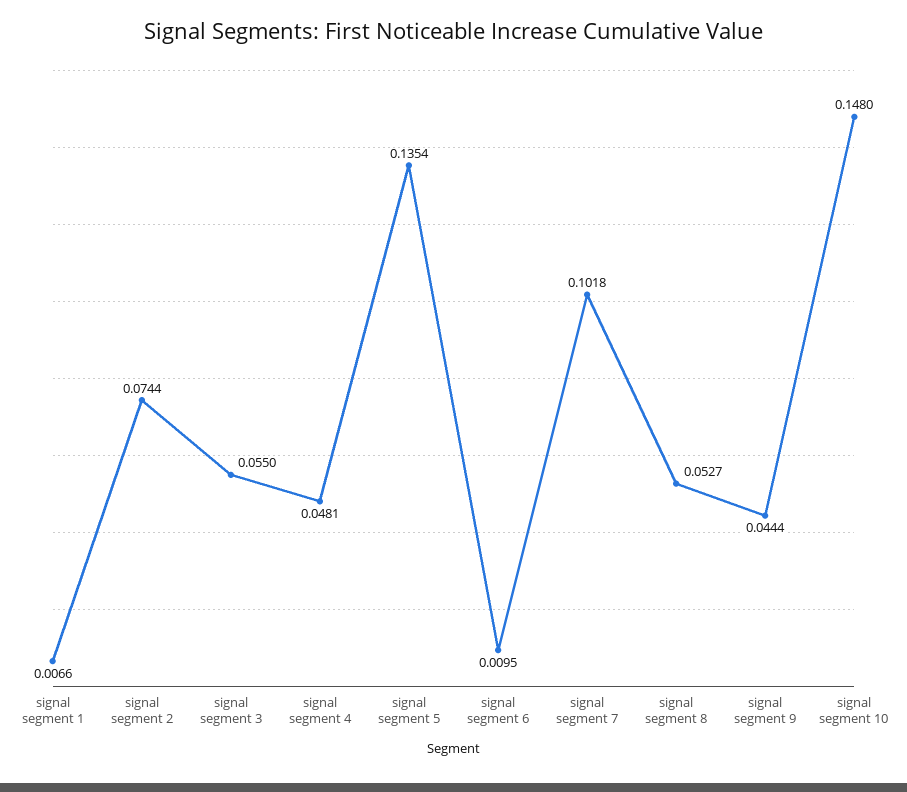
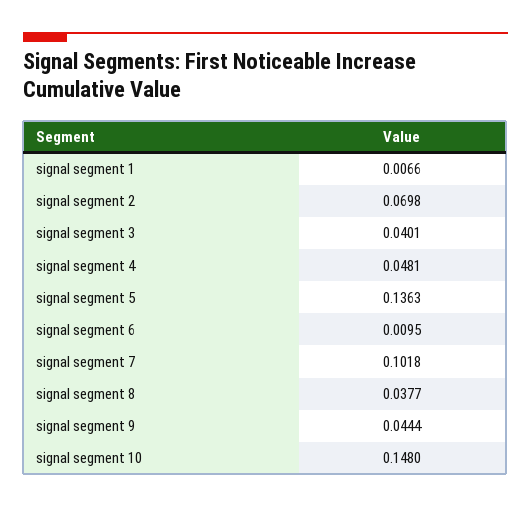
signal segment 2: 0.0744 -> 0.0698
signal segment 3: 0.055 -> 0.0401
signal segment 5: 0.1354 -> 0.1363
signal segment 8: 0.0527 -> 0.0377

